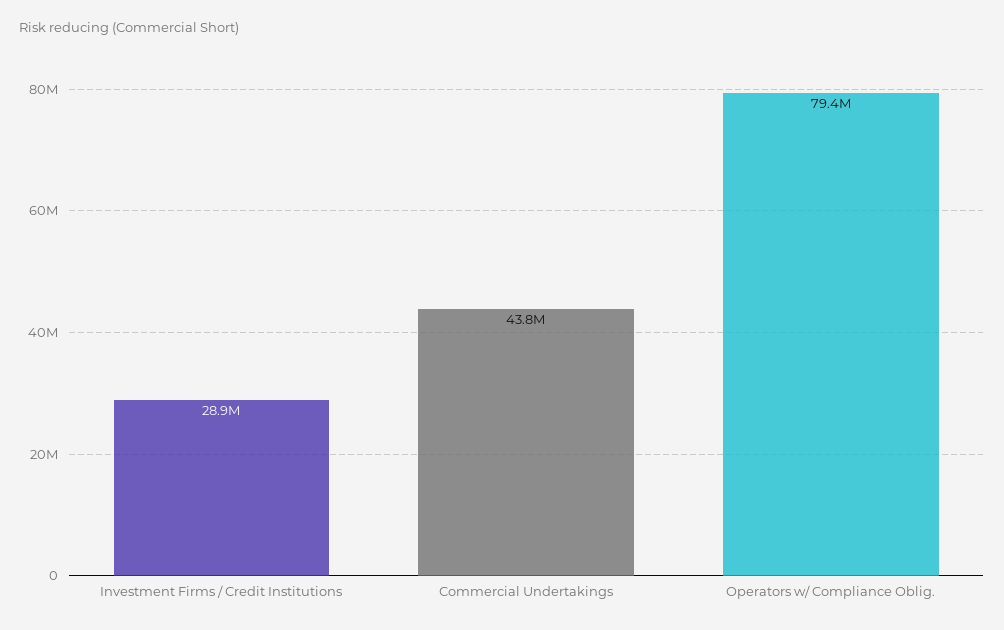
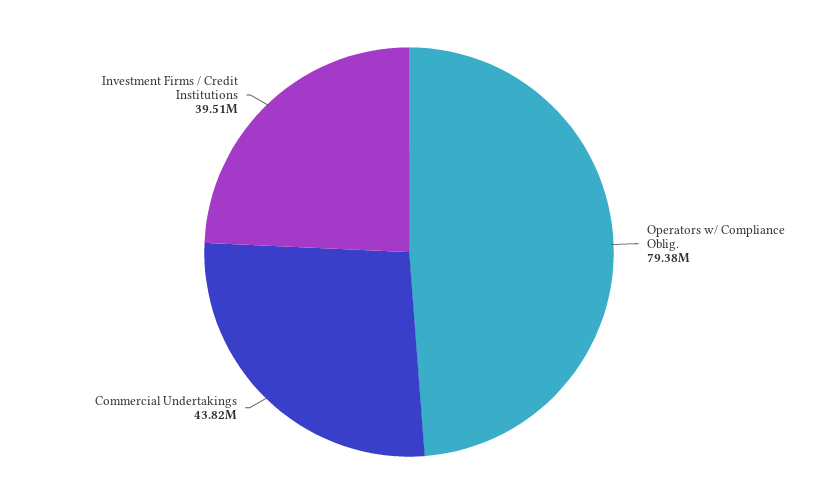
Investment Firms / Credit Institutions: 28900000 -> 39510000

